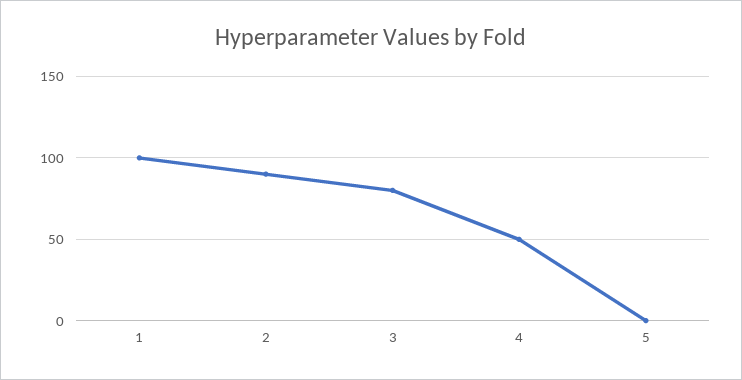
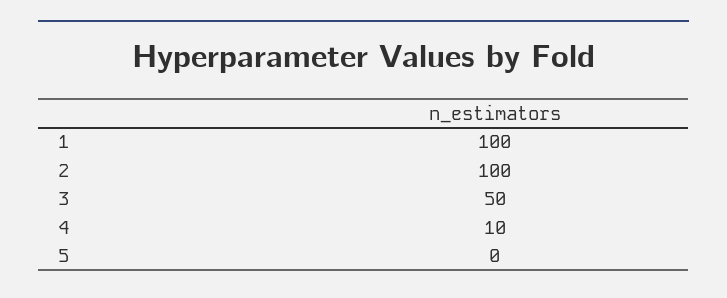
2: 90 -> 100
3: 80 -> 50
4: 50 -> 10

